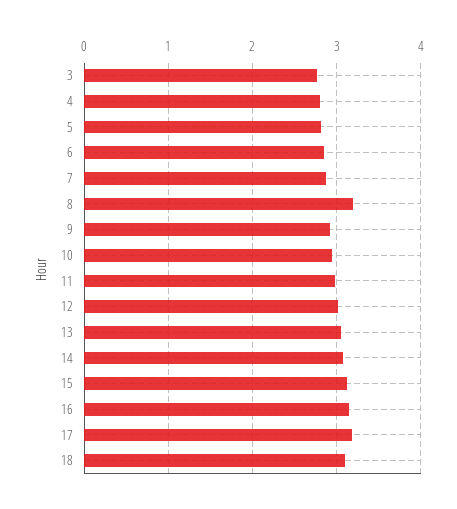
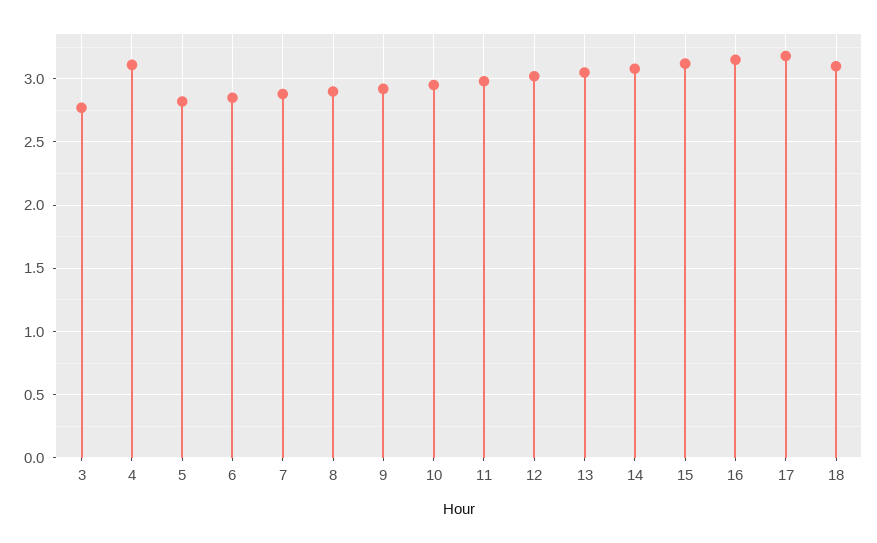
4: 2.8 -> 3.1
8: 3.2 -> 2.9

